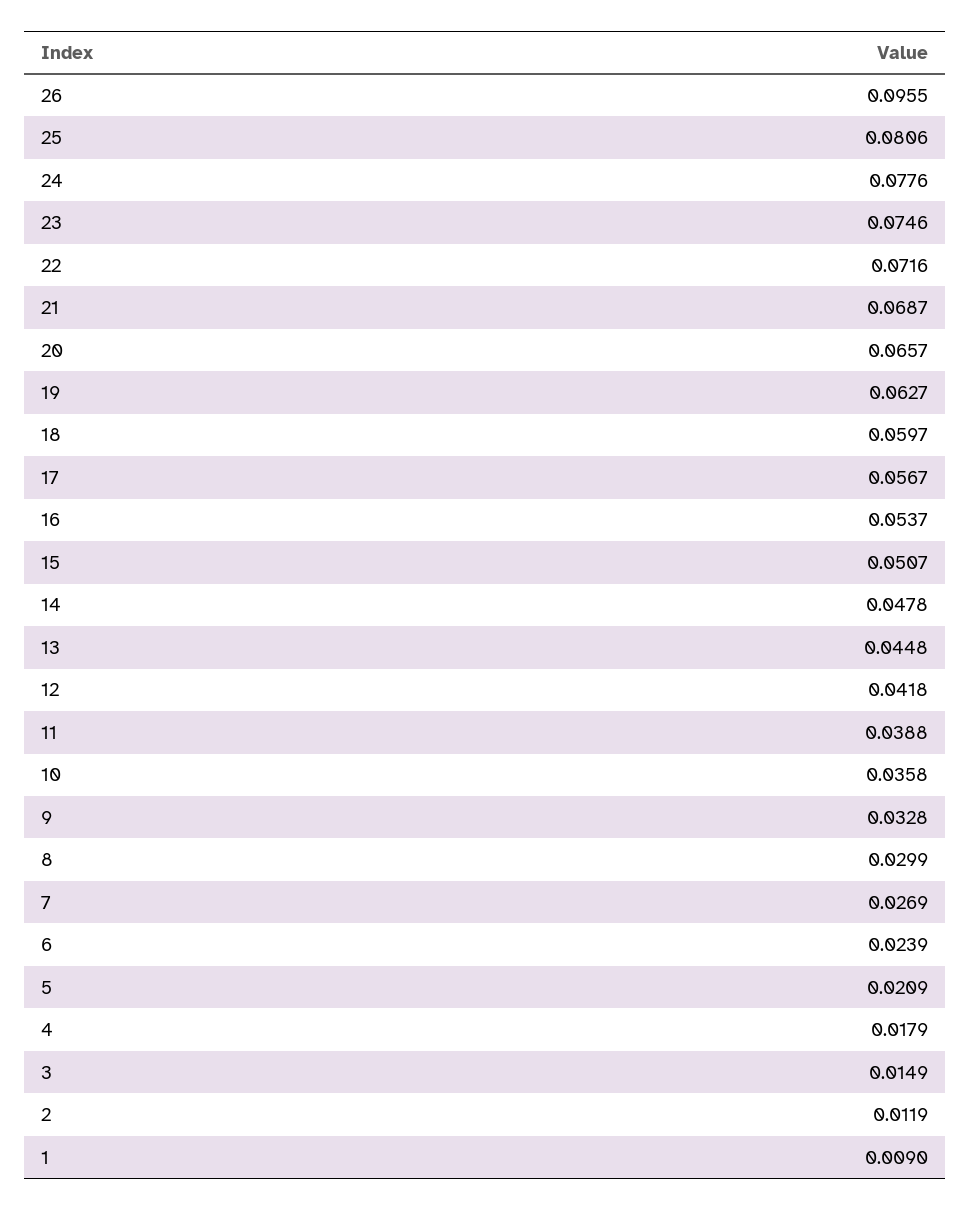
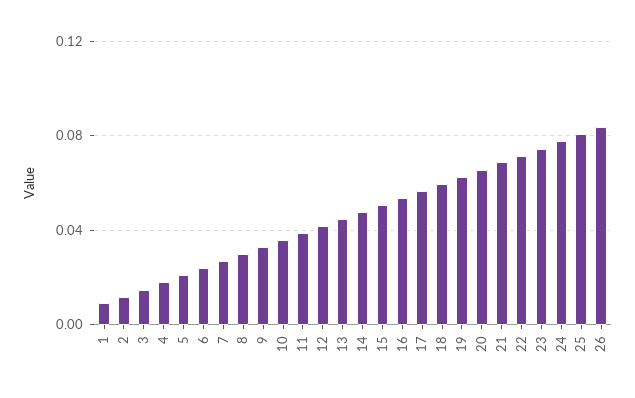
26: 0.0955 -> 0.085

